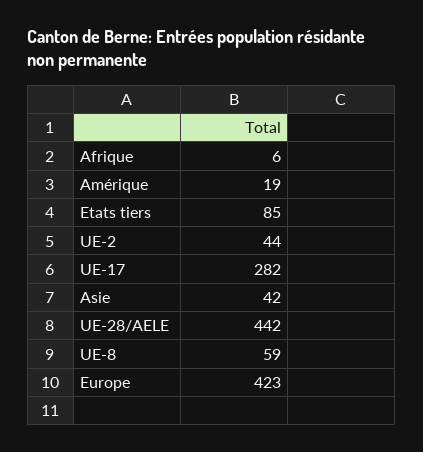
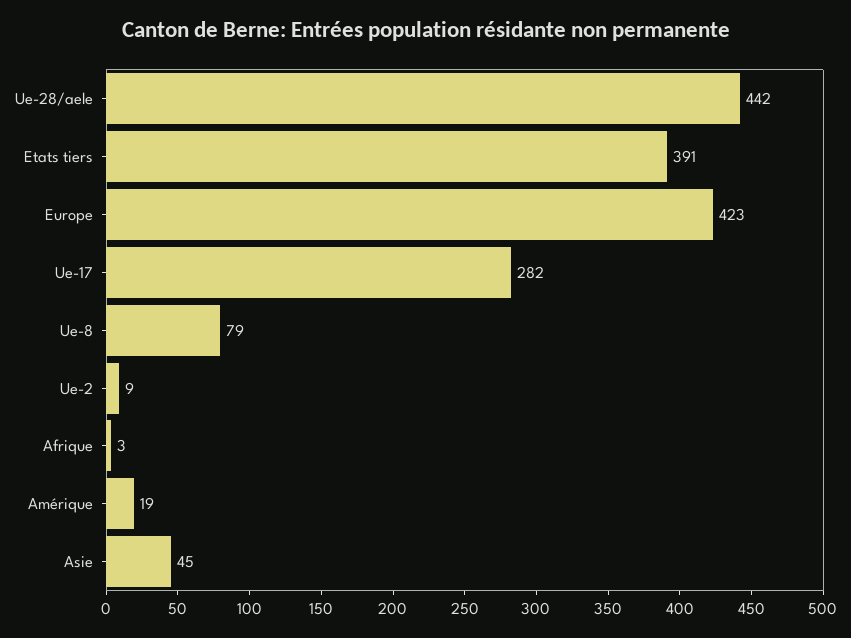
Afrique: 6 -> 3
Etats tiers: 85 -> 391
UE-2: 44 -> 9
Asie: 42 -> 45
UE-8: 59 -> 79

